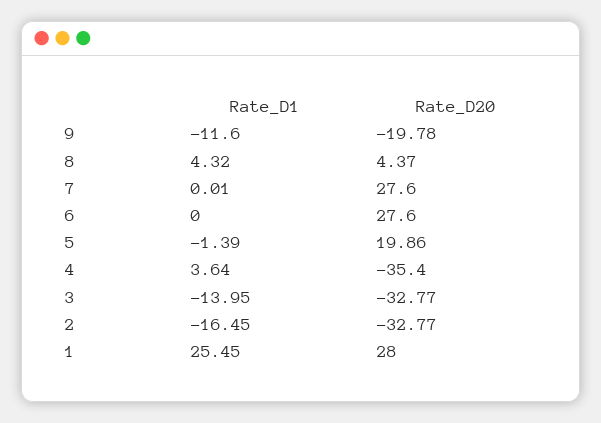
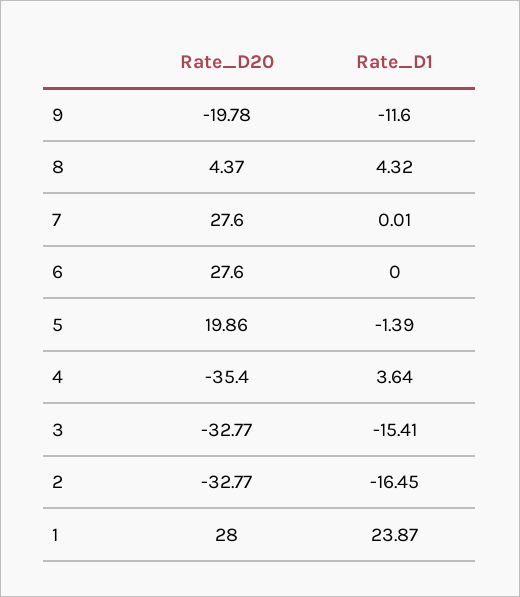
Rate_D1, 3: -13.95 -> -15.41
Rate_D1, 1: 25.45 -> 23.87

